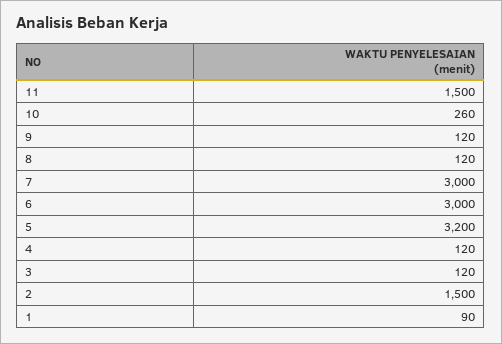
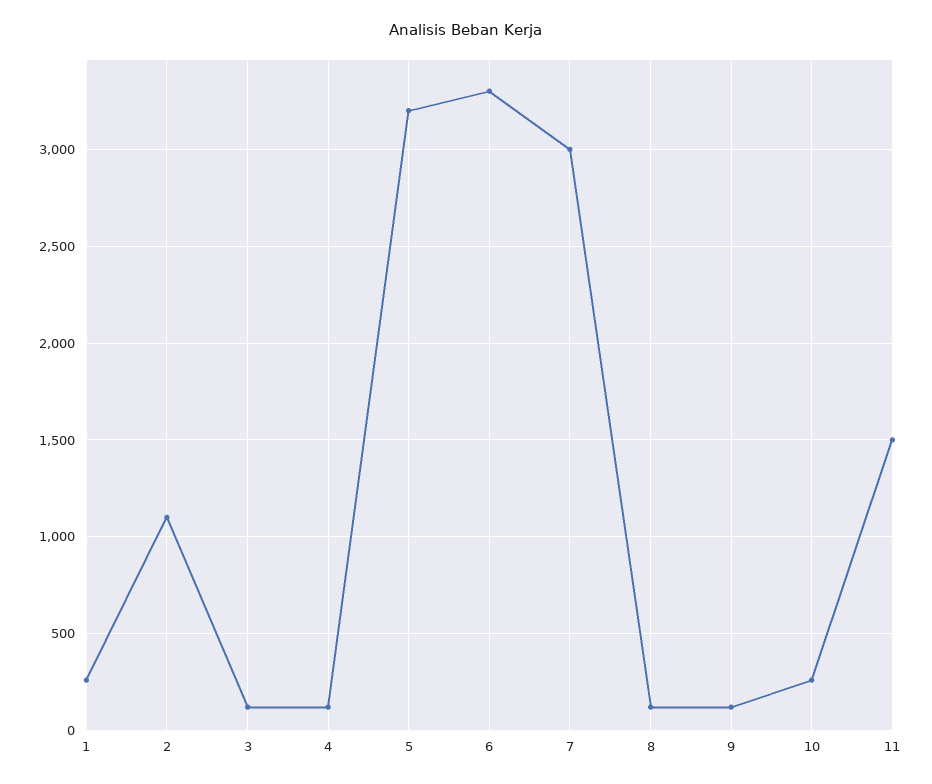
6: 3000 -> 3300
2: 1500 -> 1100
1: 90 -> 250

